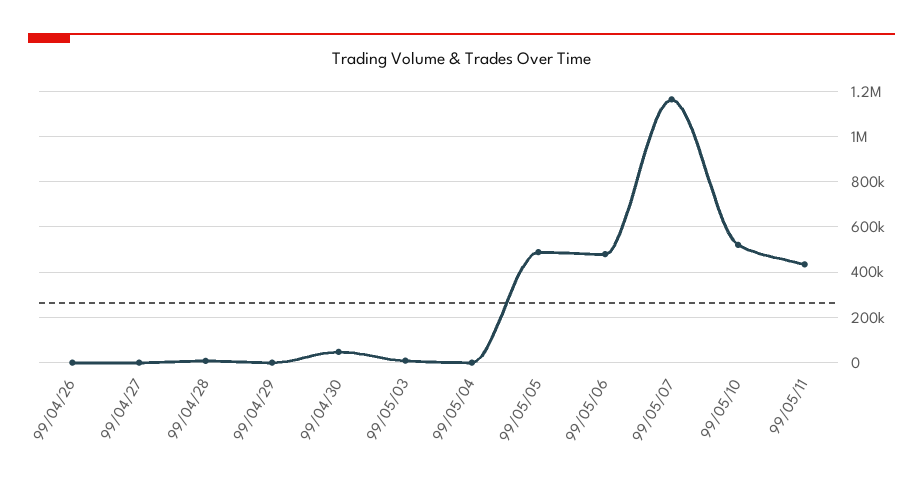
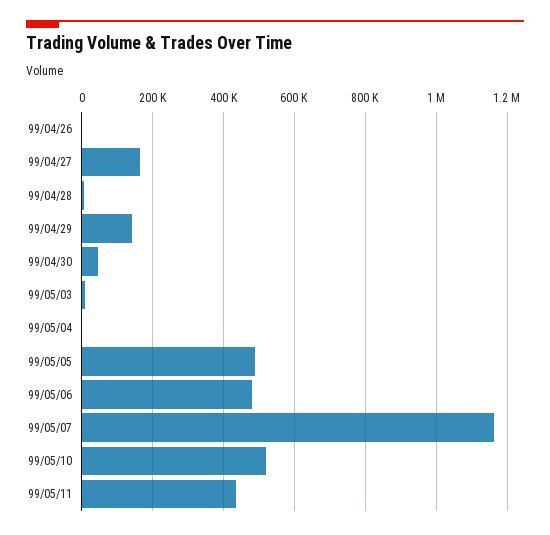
99/04/27: 0 -> 160000
99/04/29: 0 -> 140000

